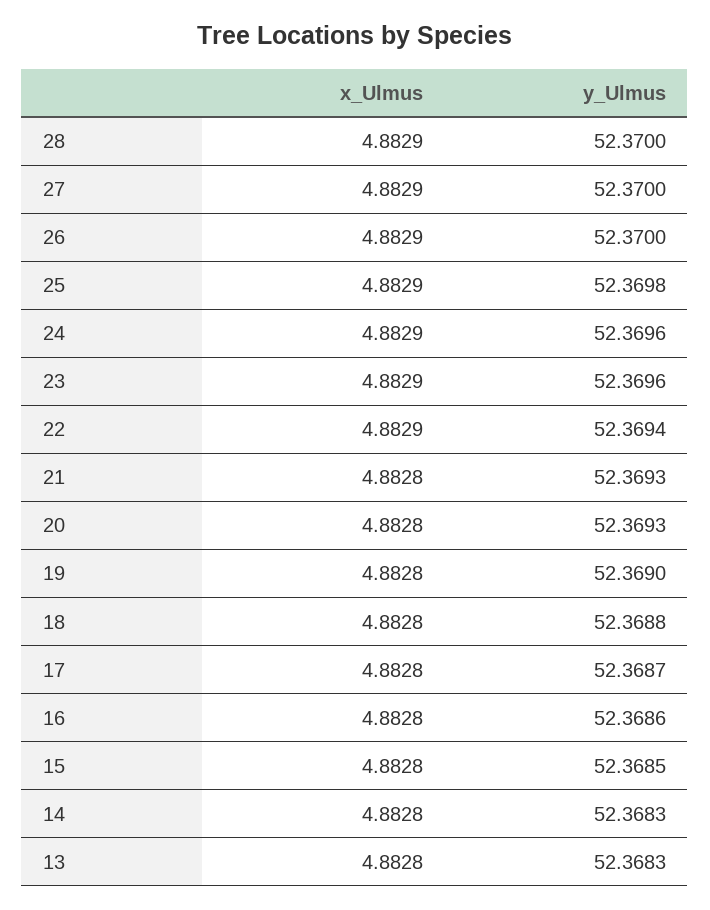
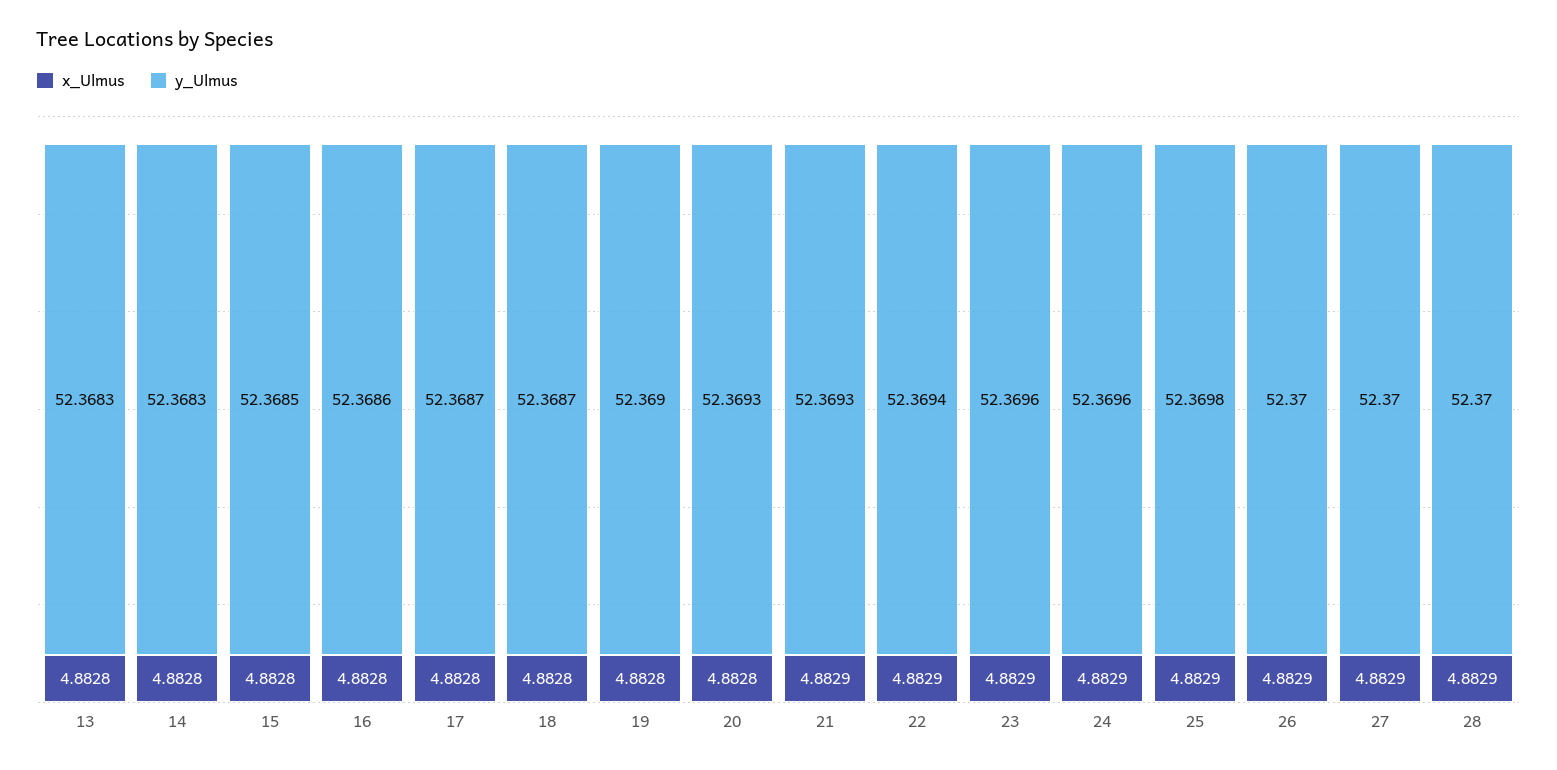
x_Ulmus, 21: 4.8828 -> 4.8829
y_Ulmus, 18: 52.3688 -> 52.3687

